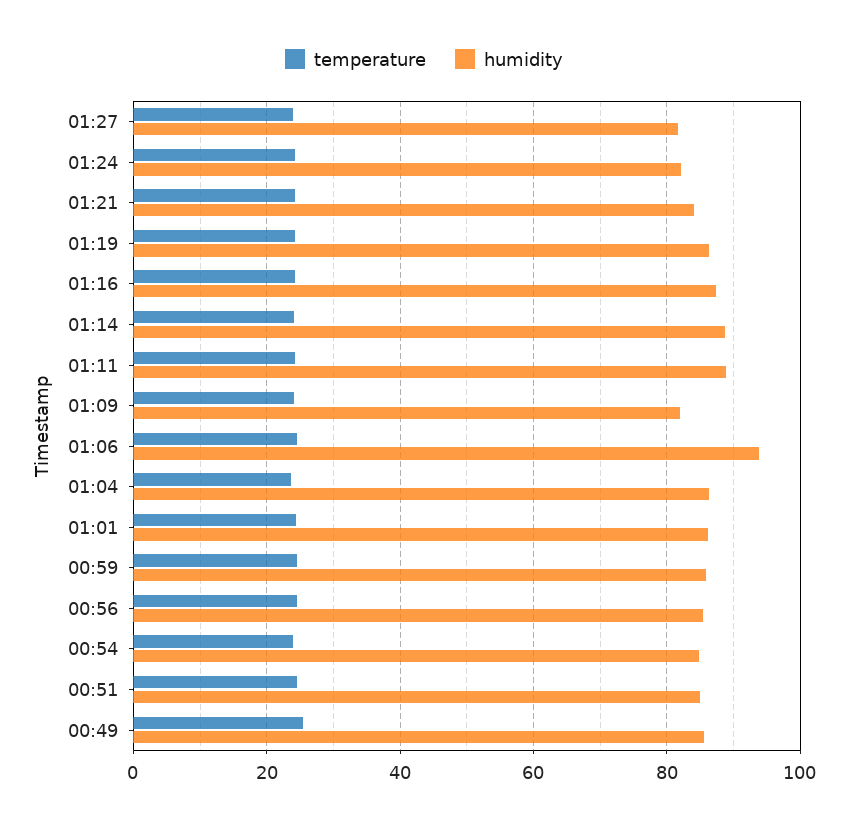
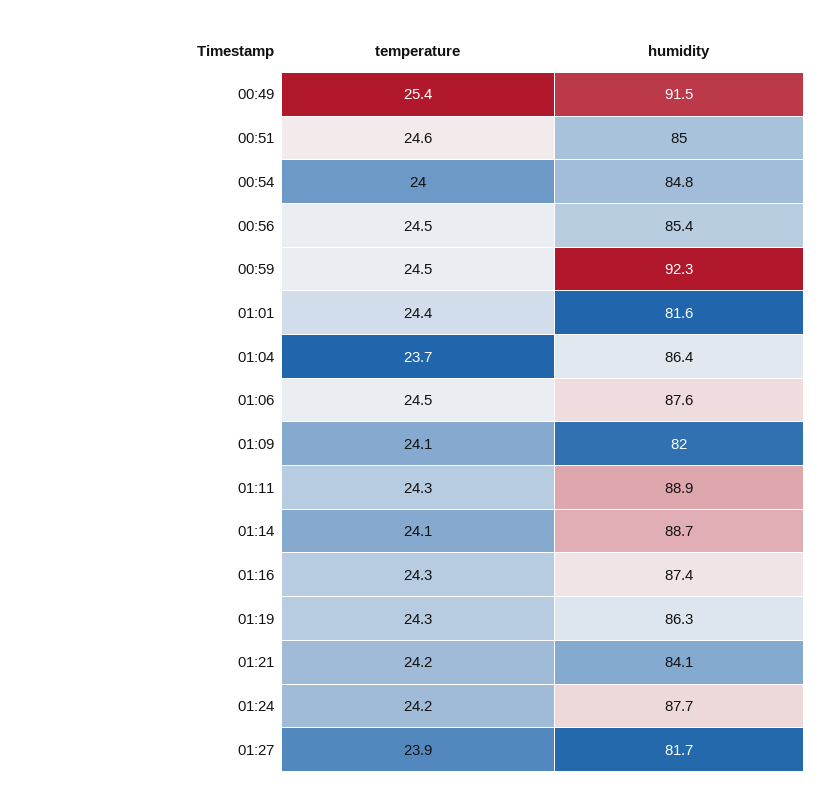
humidity, 01:24: 82 -> 87.7
humidity, 01:06: 94 -> 87.6
humidity, 01:01: 86 -> 81.6
humidity, 00:59: 86 -> 92.3
humidity, 00:49: 86 -> 91.5

